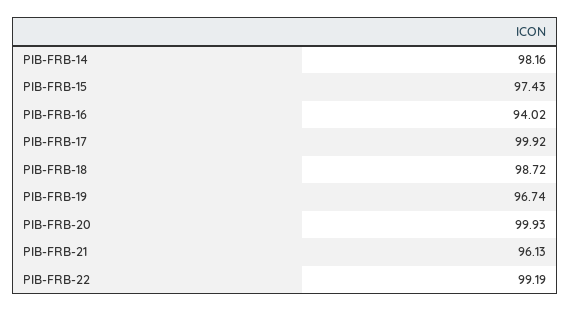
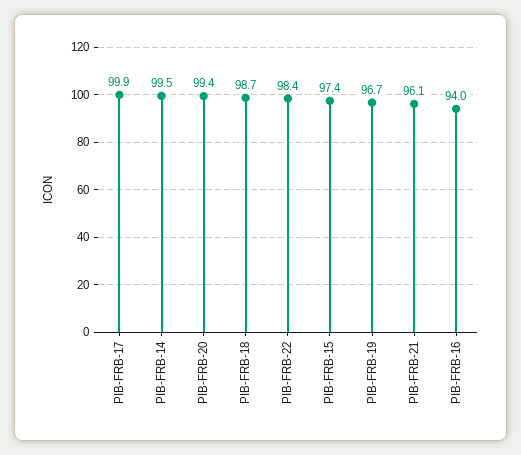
PIB-FRB-14: 98.16 -> 99.5
PIB-FRB-20: 99.93 -> 99.4
PIB-FRB-22: 99.19 -> 98.4

